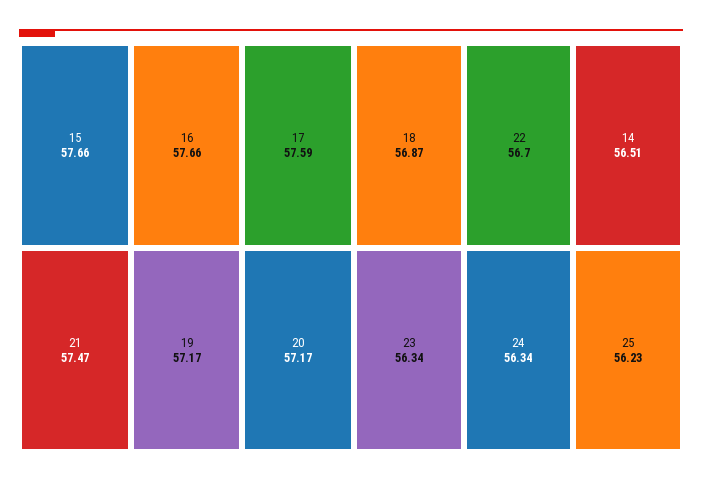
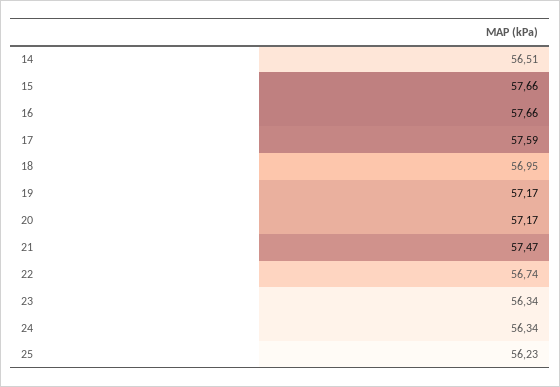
18: 56.87 -> 56.95
22: 56.7 -> 56.74

